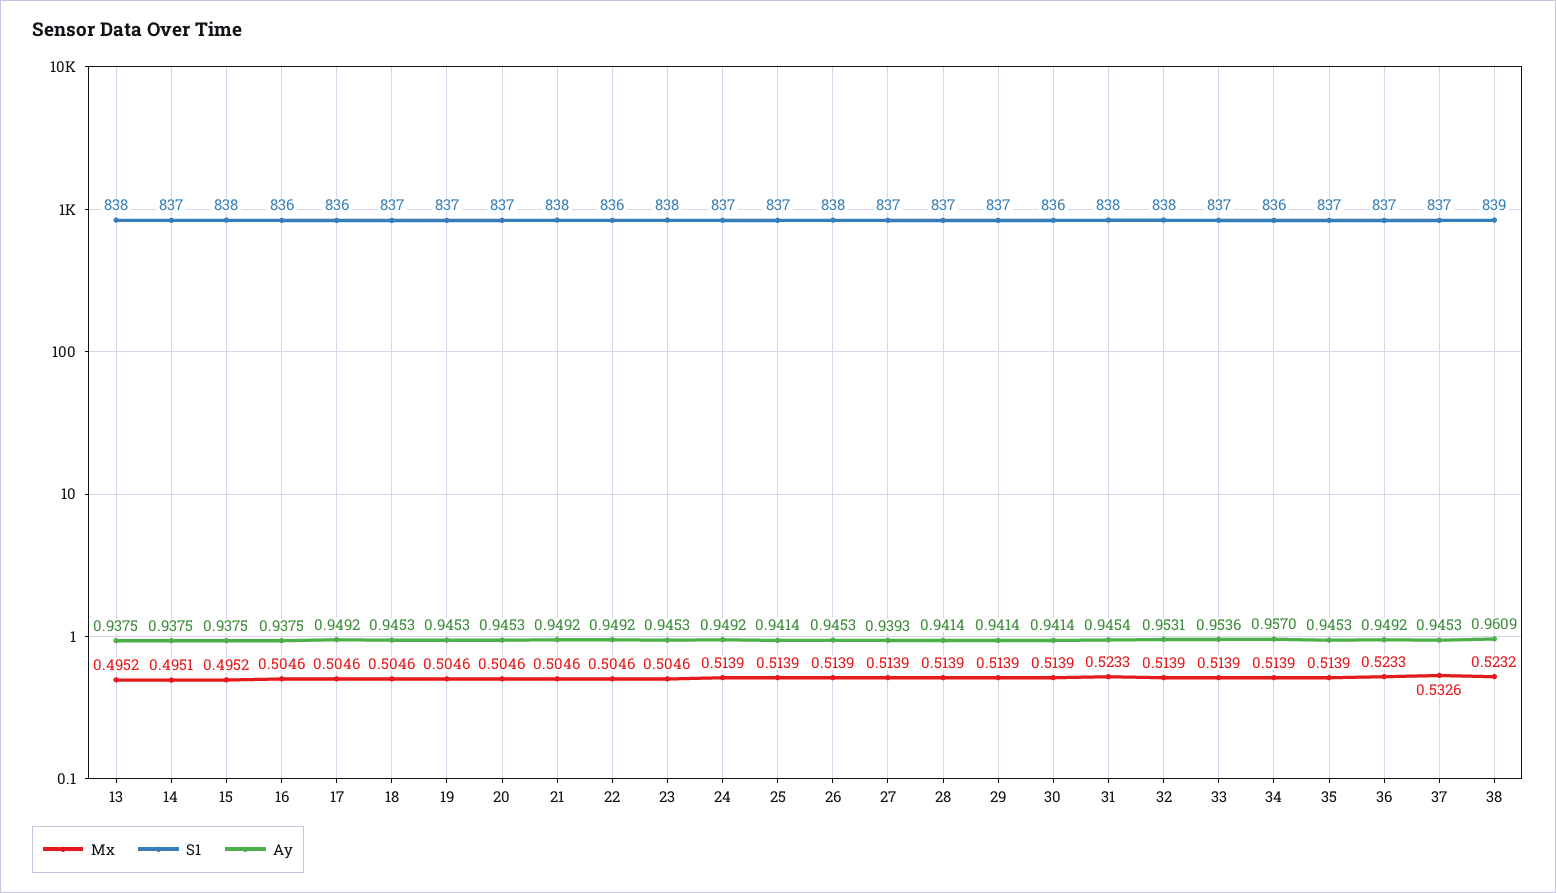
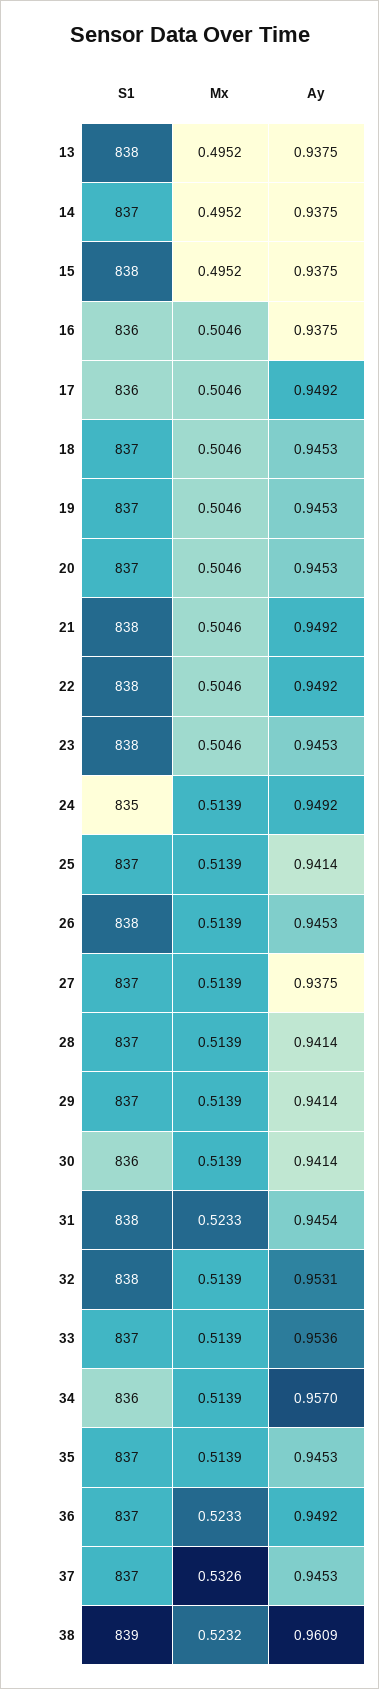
Mx, 14: 0.4951 -> 0.4952
S1, 22: 836 -> 838
S1, 24: 837 -> 835
Ay, 27: 0.9393 -> 0.9375

